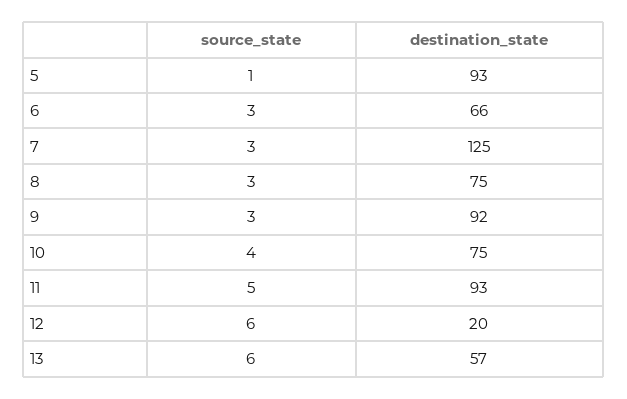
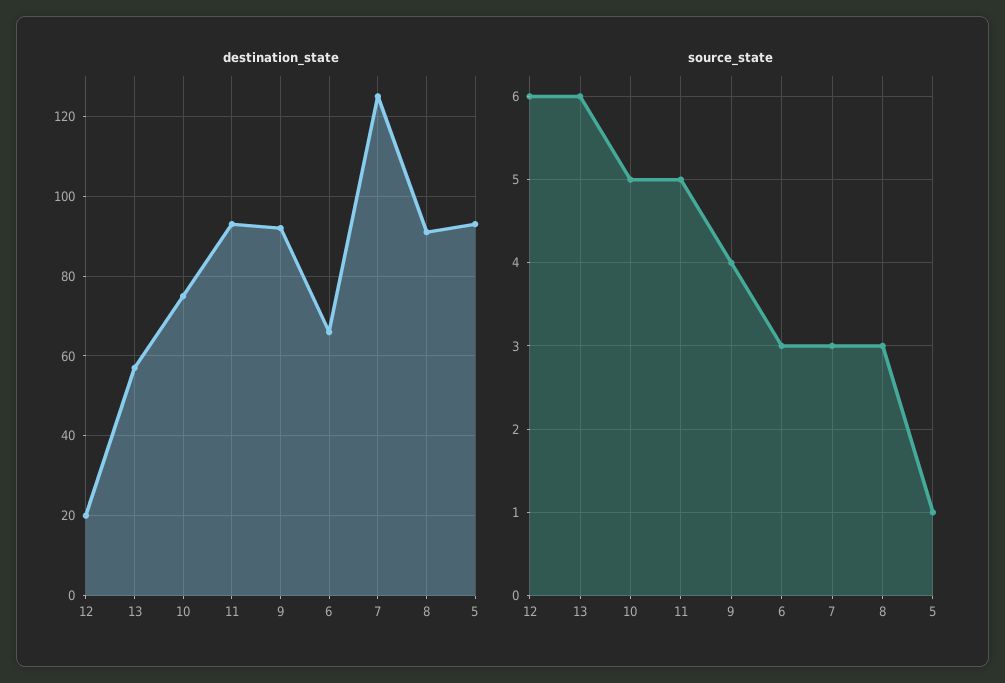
destination_state, 8: 75 -> 90
source_state, 9: 3 -> 4
source_state, 10: 4 -> 5

